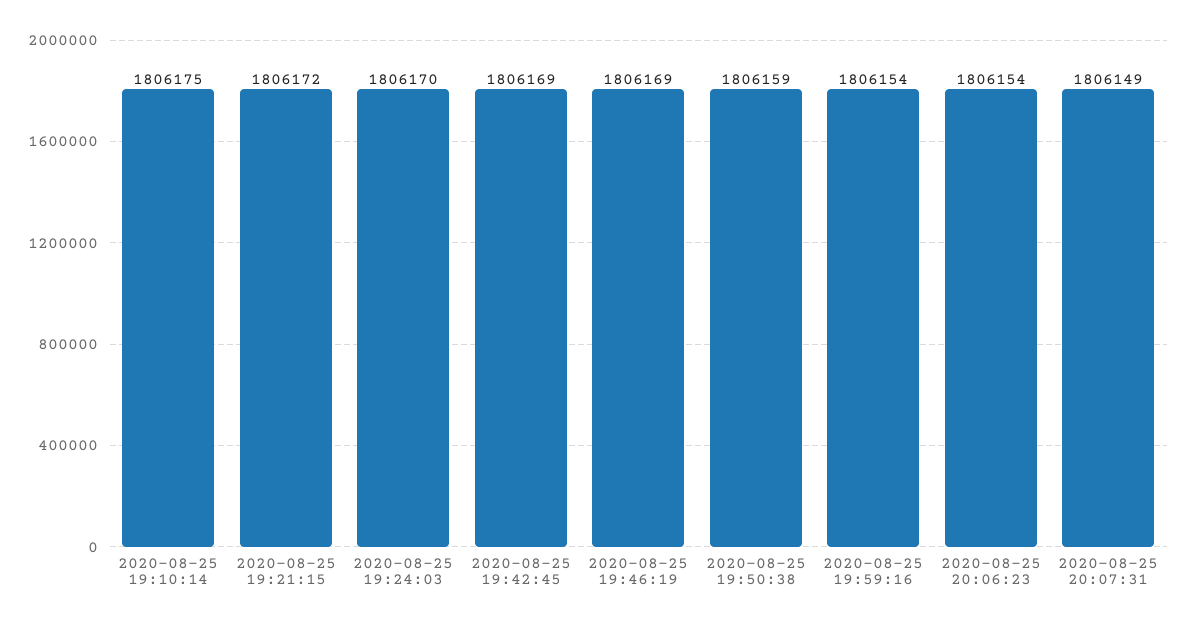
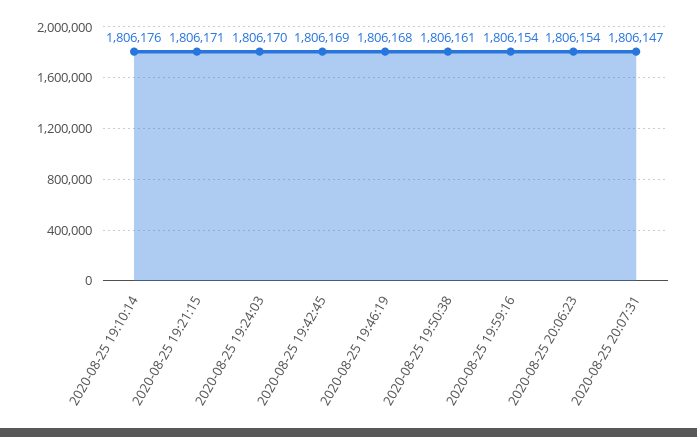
2020-08-25 19:10:14: 1806175 -> 1806176
2020-08-25 19:21:15: 1806172 -> 1806171
2020-08-25 19:46:19: 1806169 -> 1806168
2020-08-25 19:50:38: 1806159 -> 1806161
2020-08-25 20:07:31: 1806149 -> 1806147

